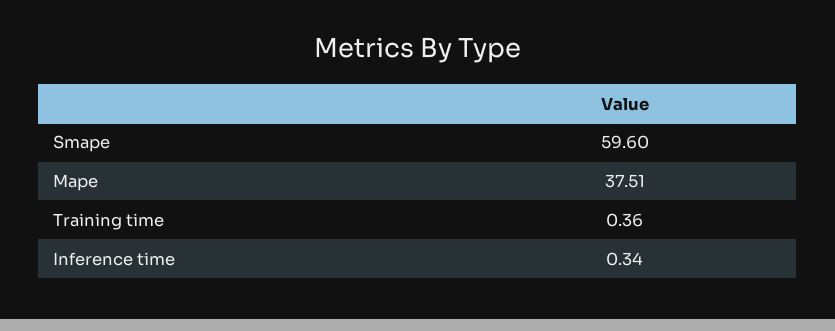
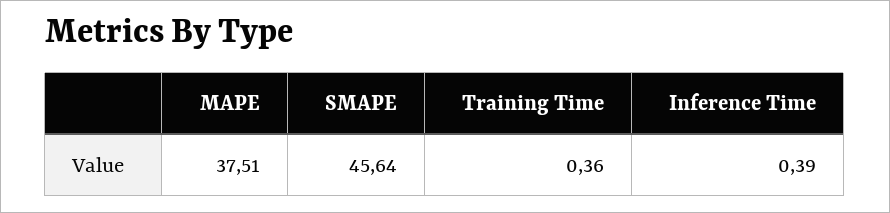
Smape: 59.6 -> 45.64
Inference time: 0.34 -> 0.39

